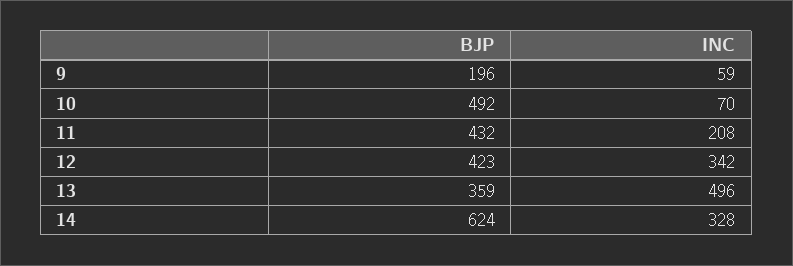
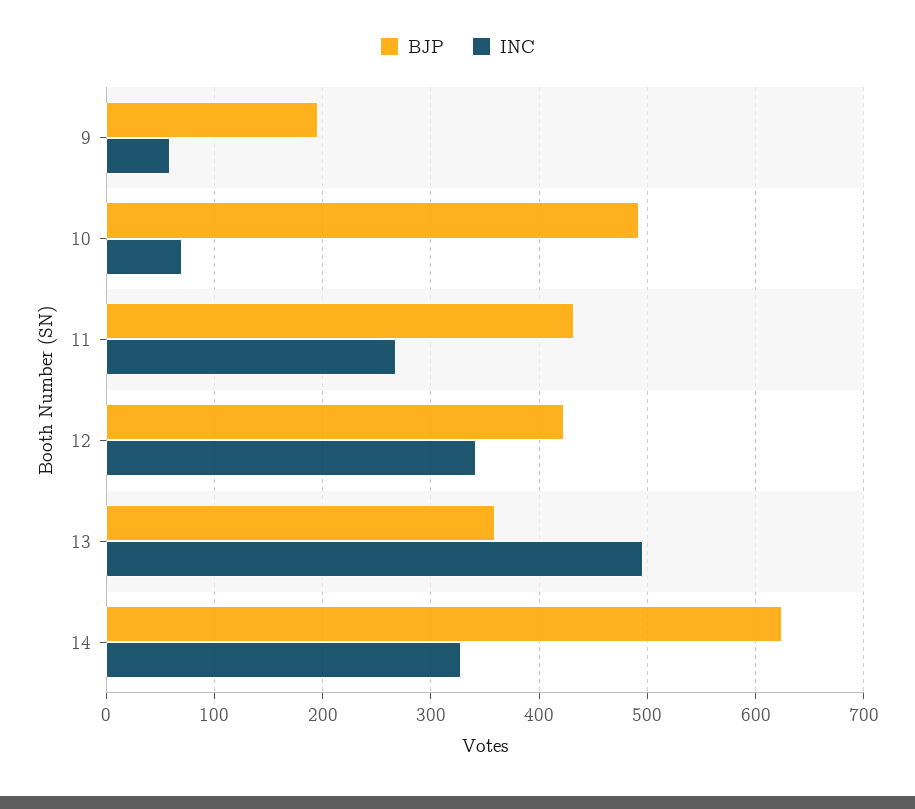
INC, 11: 208 -> 270

